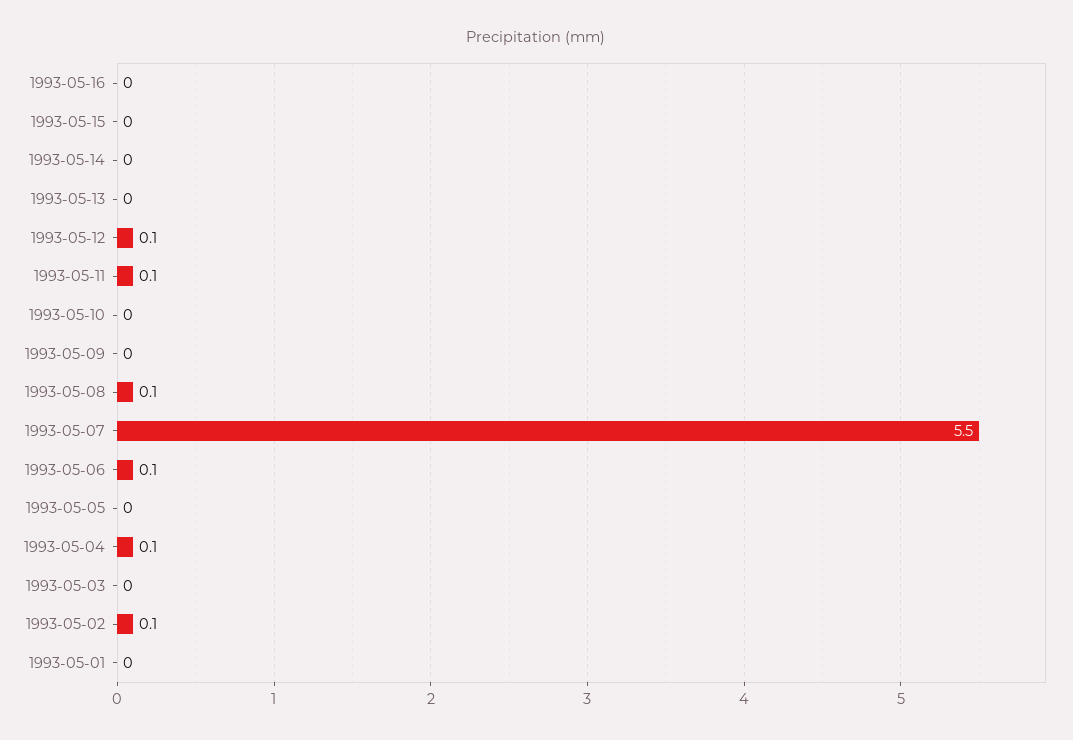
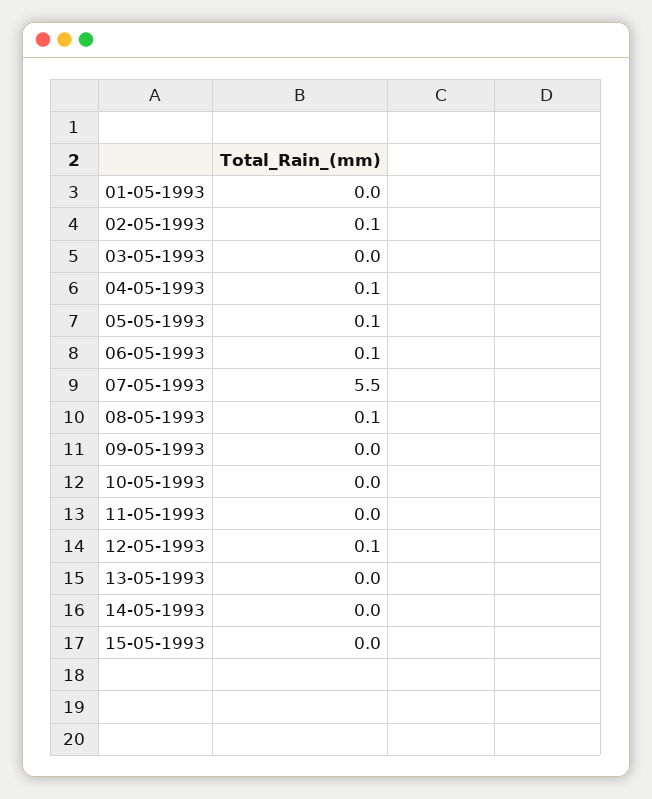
1993-05-16: 0 -> none
1993-05-11: 0.1 -> 0
1993-05-05: 0 -> 0.1

